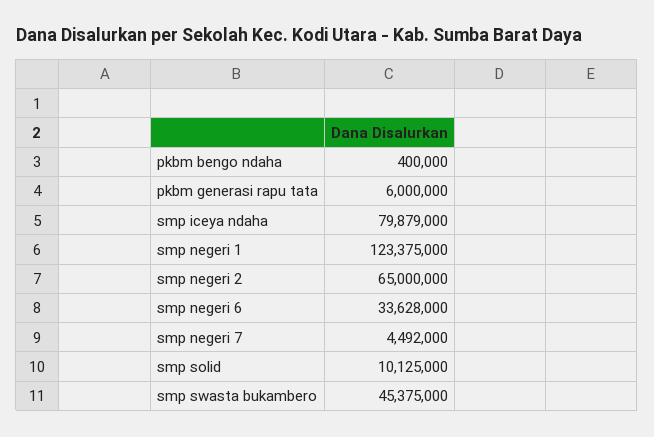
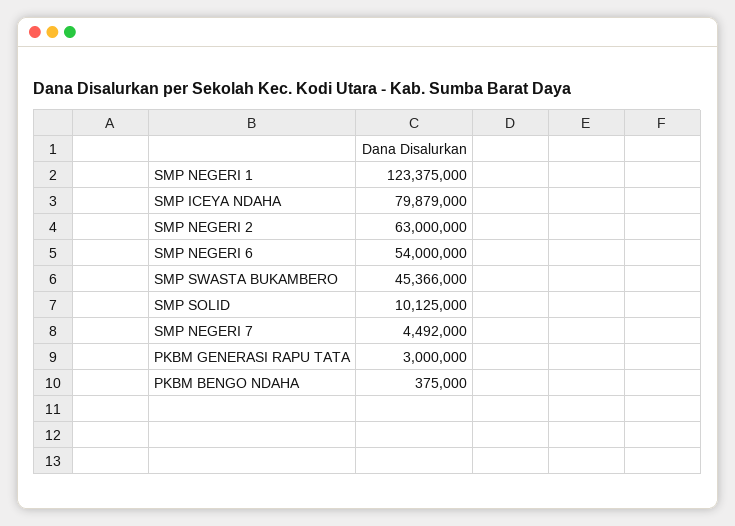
pkbm bengo ndaha: 400000 -> 375000
pkbm generasi rapu tata: 6000000 -> 3000000
smp negeri 2: 65000000 -> 63000000
smp negeri 6: 33628000 -> 54000000
smp swasta bukambero: 45375000 -> 45366000

